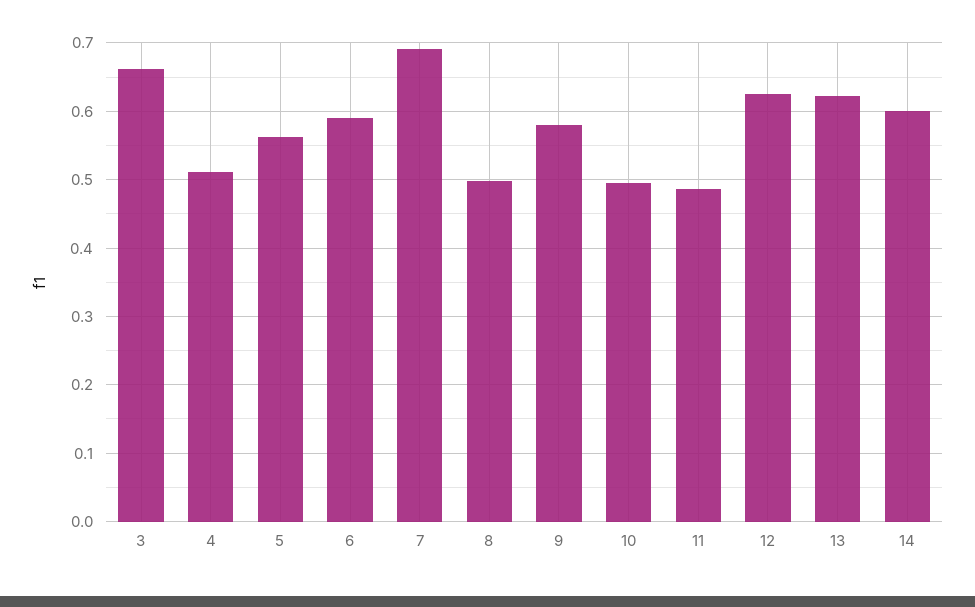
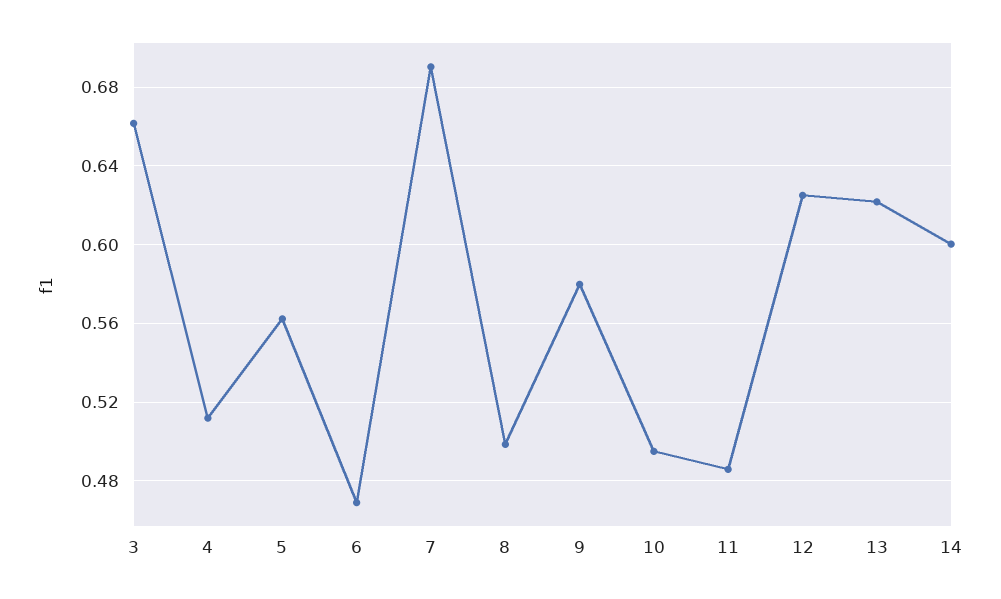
6: 0.59 -> 0.47

